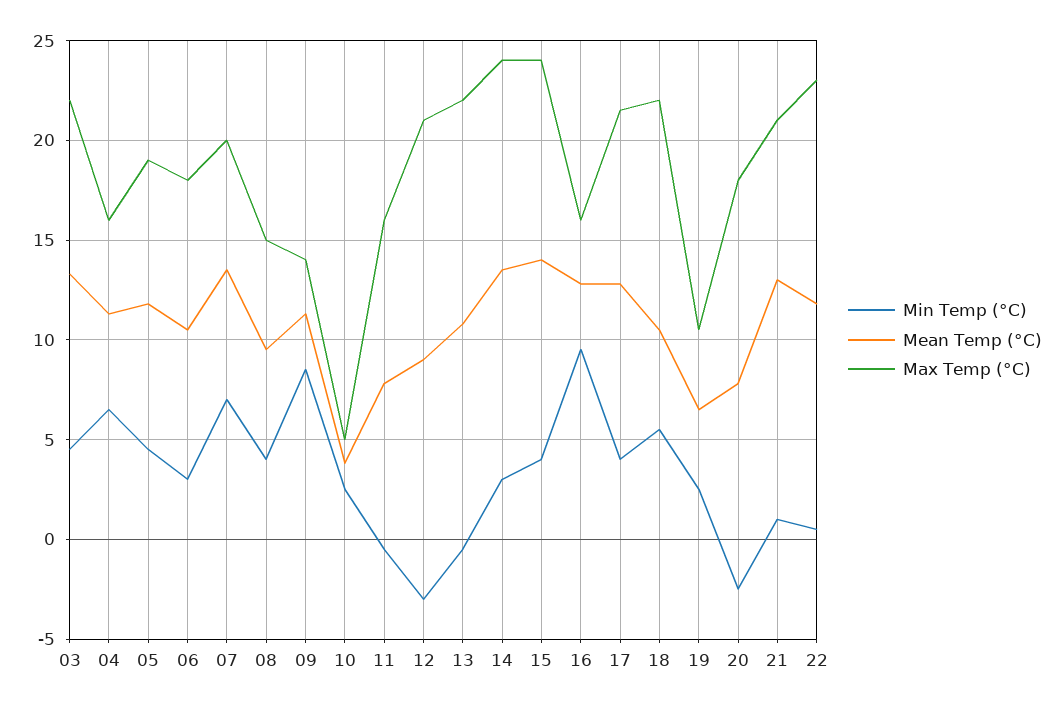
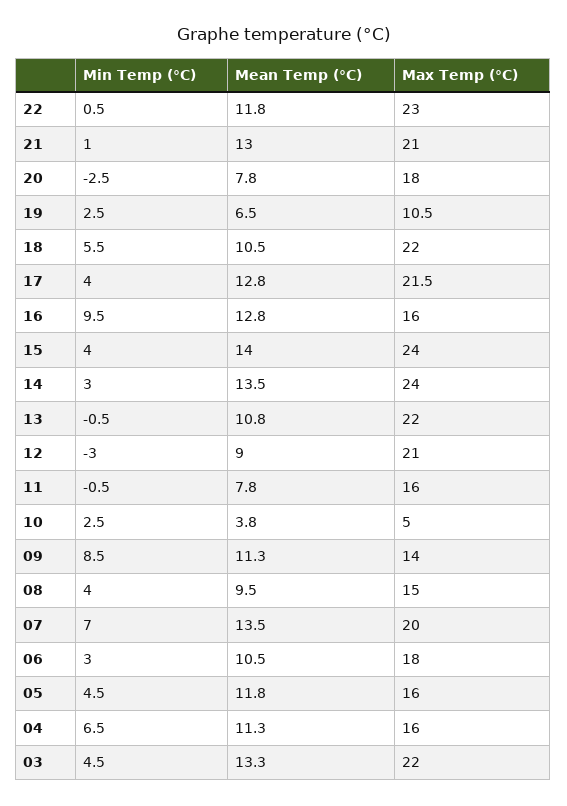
Max Temp (°C), 05: 19 -> 16

